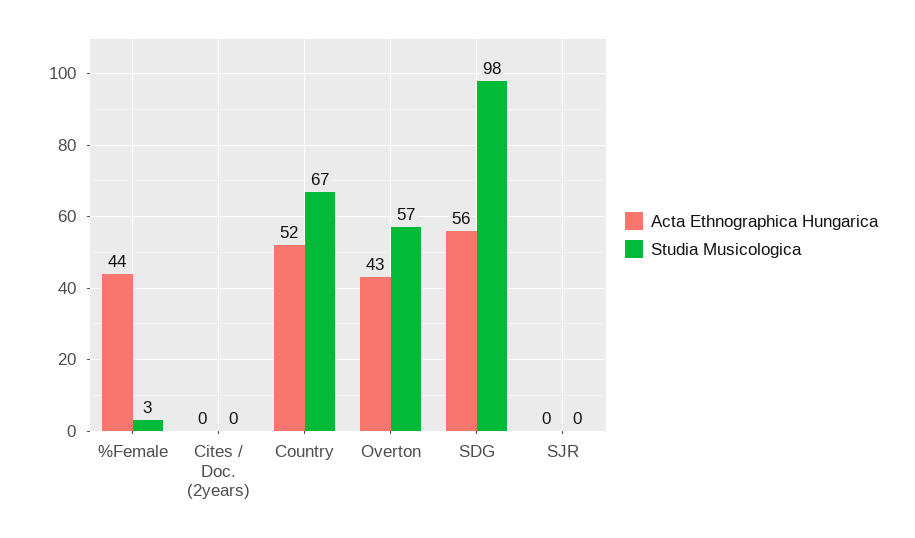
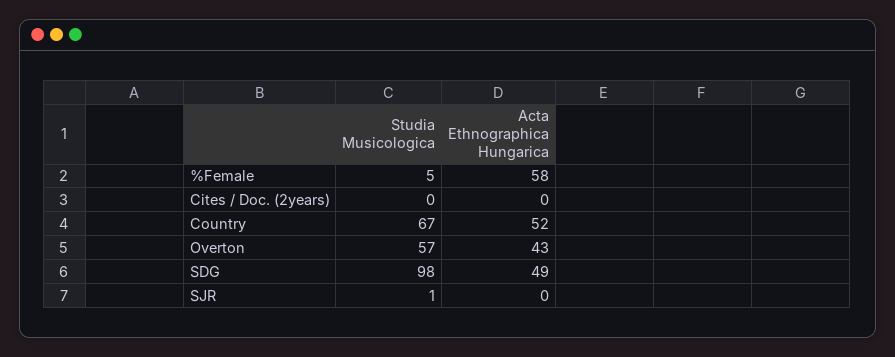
Acta Ethnographica Hungarica, %Female: 44 -> 58
Studia Musicologica, %Female: 3 -> 5
Acta Ethnographica Hungarica, SDG: 56 -> 49
Studia Musicologica, SJR: 0 -> 1

